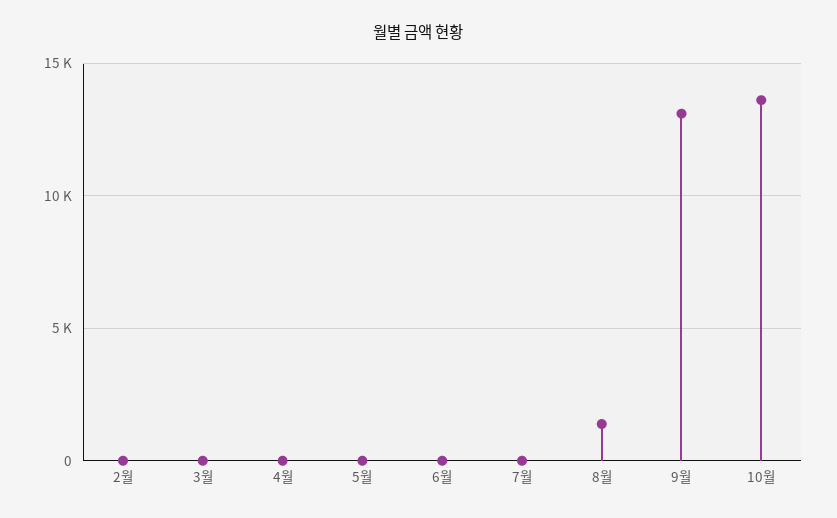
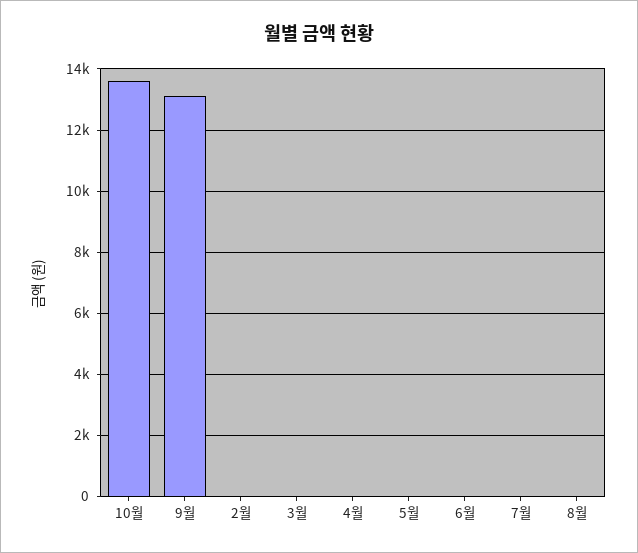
8월: 1500 -> 0

